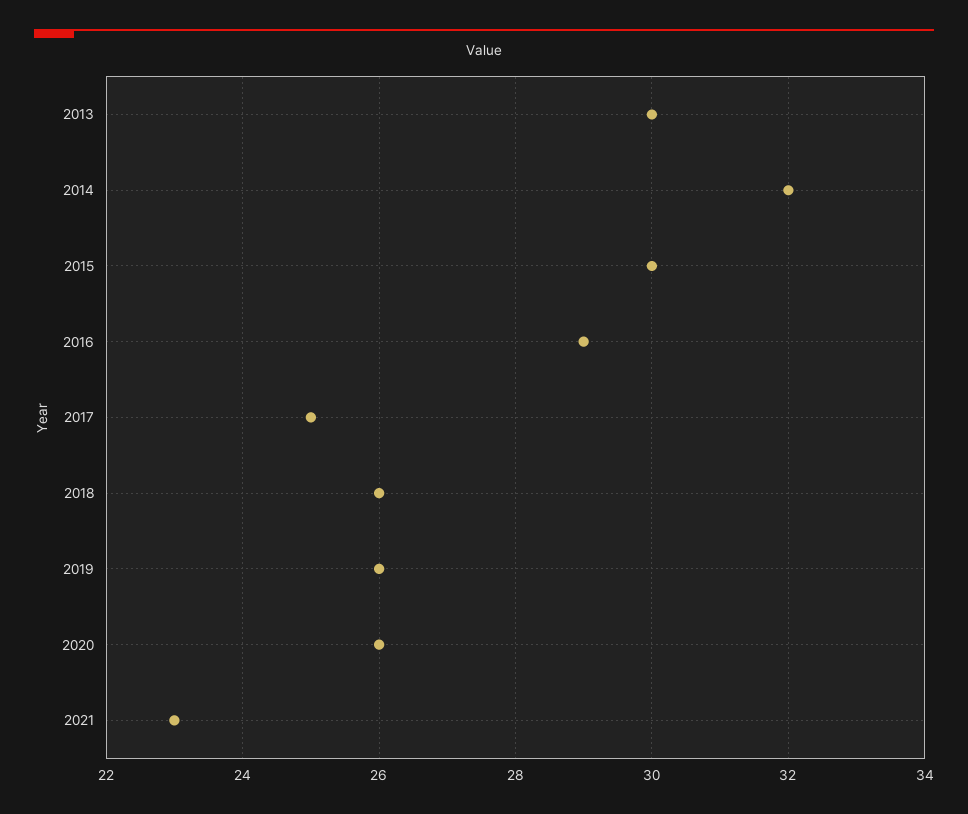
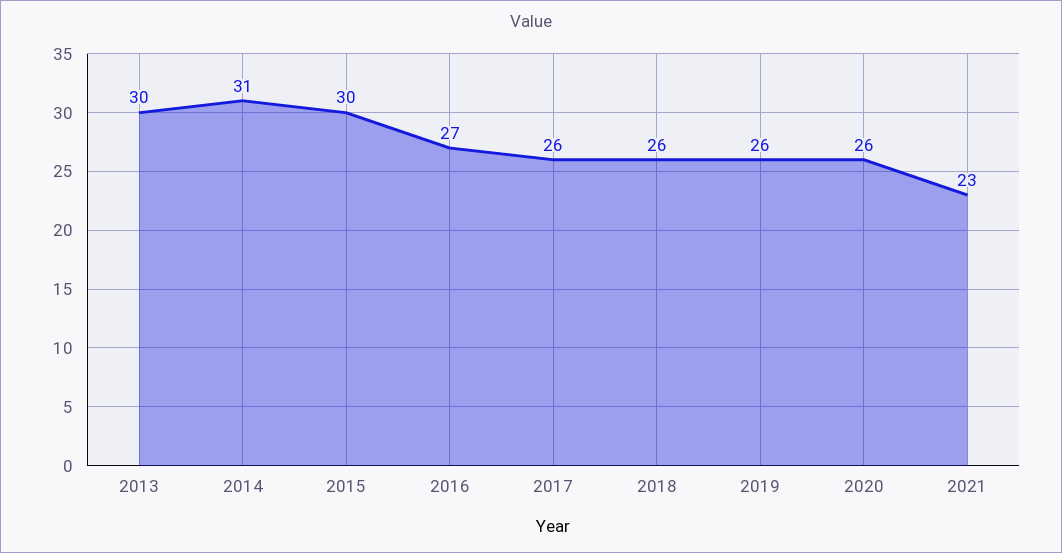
2014: 32 -> 31
2016: 29 -> 27
2017: 25 -> 26

